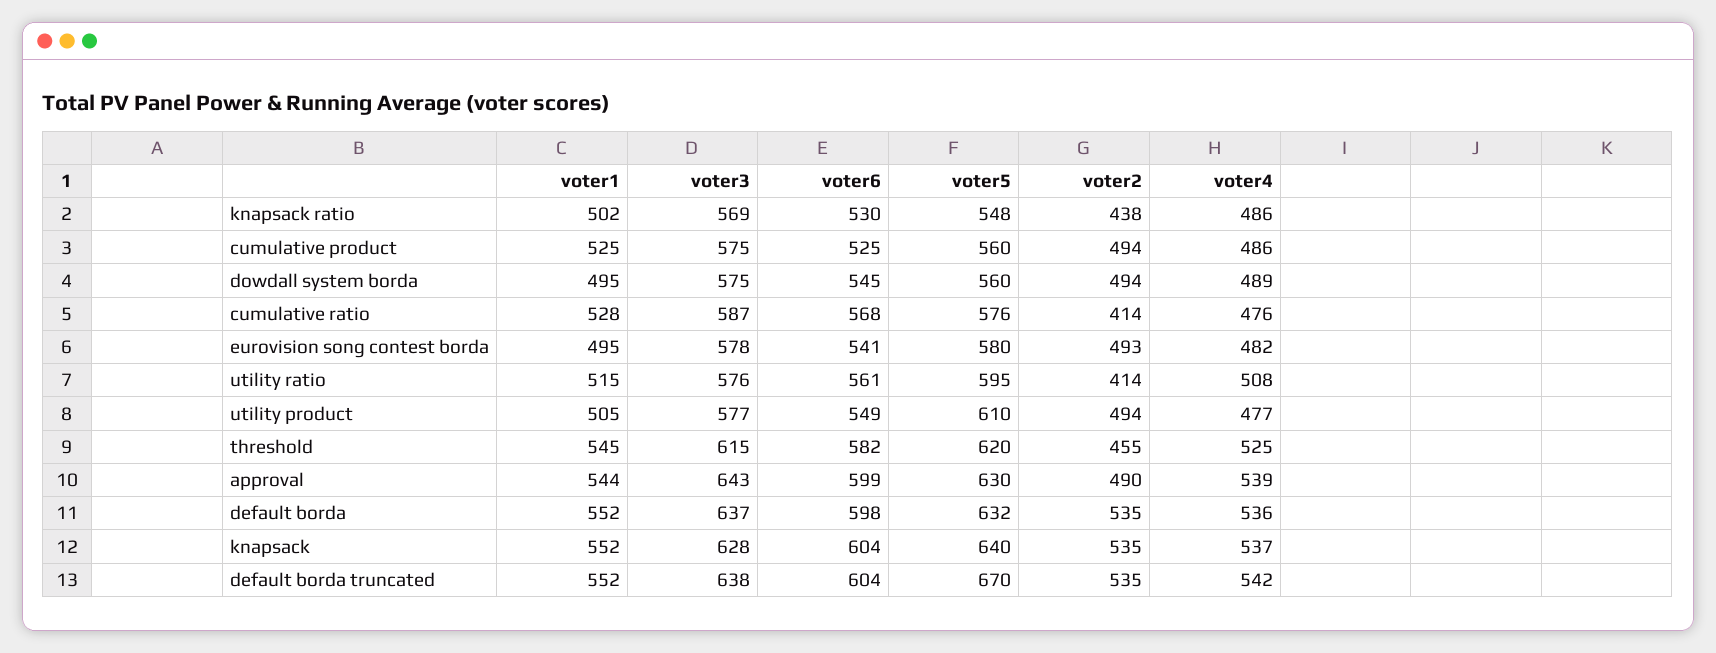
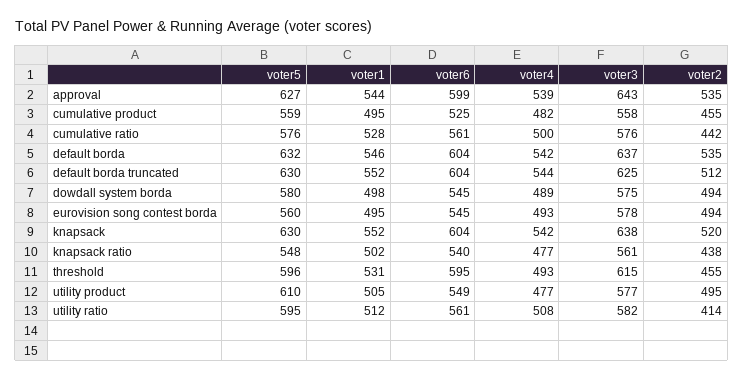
voter3, knapsack ratio: 569 -> 561
voter6, knapsack ratio: 530 -> 540
voter4, knapsack ratio: 486 -> 477
voter1, cumulative product: 525 -> 495
voter3, cumulative product: 575 -> 558
voter5, cumulative product: 560 -> 559
voter2, cumulative product: 494 -> 455
voter4, cumulative product: 486 -> 482
voter1, dowdall system borda: 495 -> 498
voter5, dowdall system borda: 560 -> 580
voter3, cumulative ratio: 587 -> 576
voter6, cumulative ratio: 568 -> 561
voter2, cumulative ratio: 414 -> 442
voter4, cumulative ratio: 476 -> 500
voter6, eurovision song contest borda: 541 -> 545
voter5, eurovision song contest borda: 580 -> 560
voter2, eurovision song contest borda: 493 -> 494
voter4, eurovision song contest borda: 482 -> 493
voter1, utility ratio: 515 -> 512
voter3, utility ratio: 576 -> 582
voter2, utility product: 494 -> 495
voter1, threshold: 545 -> 531
voter6, threshold: 582 -> 595
voter5, threshold: 620 -> 596
voter4, threshold: 525 -> 493
voter5, approval: 630 -> 627
voter2, approval: 490 -> 535
voter1, default borda: 552 -> 546
voter6, default borda: 598 -> 604
voter4, default borda: 536 -> 542
voter3, knapsack: 628 -> 638
voter5, knapsack: 640 -> 630
voter2, knapsack: 535 -> 520
voter4, knapsack: 537 -> 542
voter3, default borda truncated: 638 -> 625
voter5, default borda truncated: 670 -> 630
voter2, default borda truncated: 535 -> 512
voter4, default borda truncated: 542 -> 544

